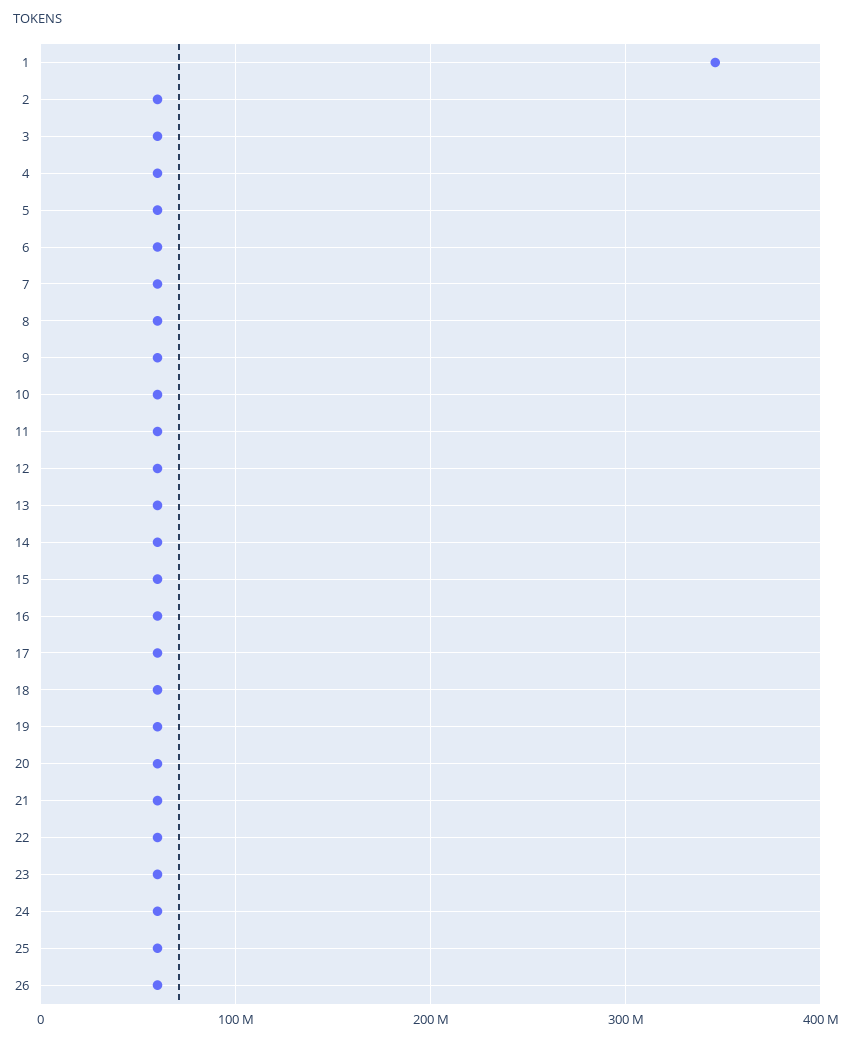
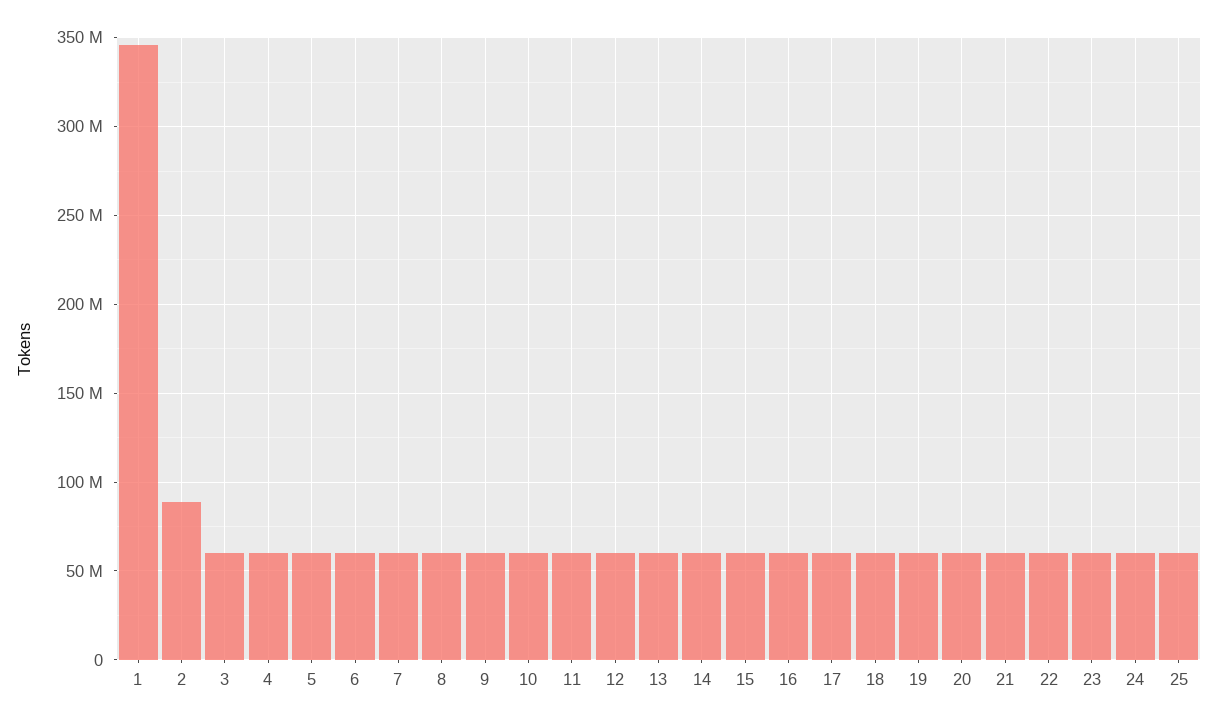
2: 60000000 -> 90000000
26: 60000000 -> none

